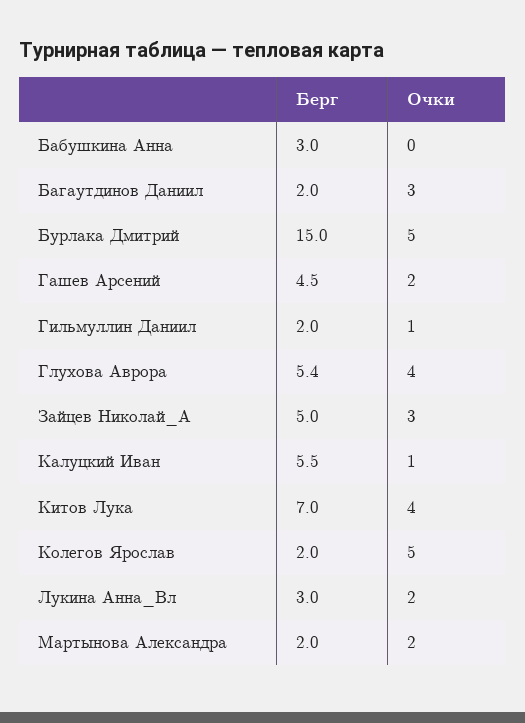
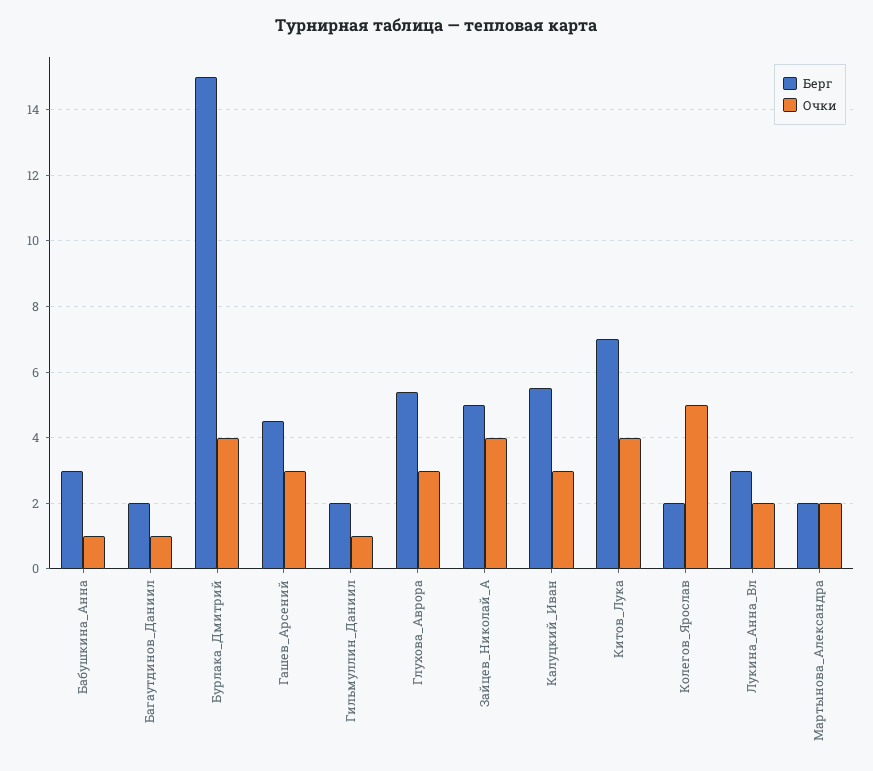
Очки, Бабушкина Анна: 0 -> 1
Очки, Багаутдинов Даниил: 3 -> 1
Очки, Бурлака Дмитрий: 5 -> 4
Очки, Гашев Арсений: 2 -> 3
Очки, Глухова Аврора: 4 -> 3
Очки, Зайцев Николай_А: 3 -> 4
Очки, Калуцкий Иван: 1 -> 3

